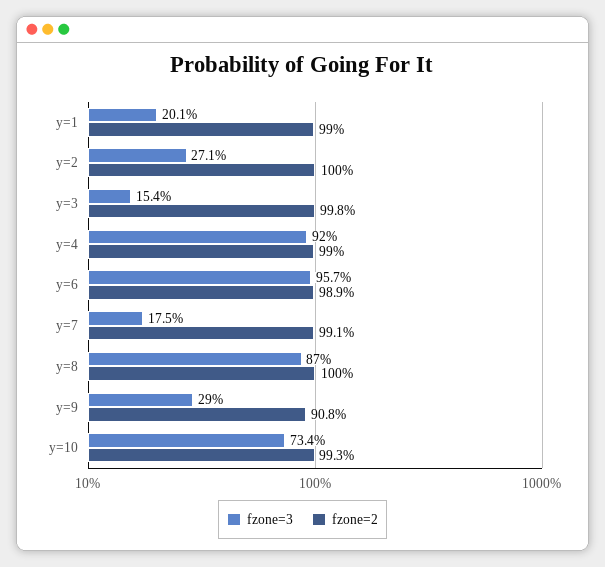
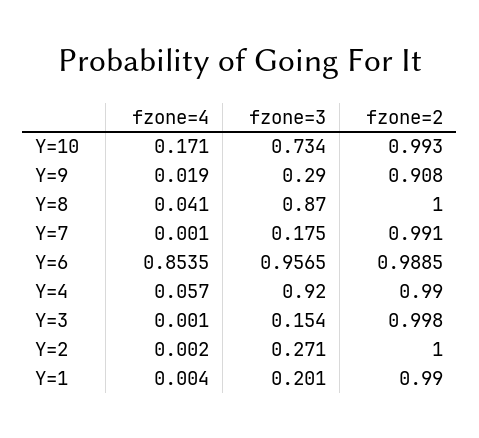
fzone=4, y=10: none -> 0.171
fzone=4, y=9: none -> 0.019
fzone=4, y=8: none -> 0.041
fzone=4, y=7: none -> 0.001
fzone=4, y=6: none -> 0.8535
fzone=4, y=4: none -> 0.057
fzone=4, y=3: none -> 0.001
fzone=4, y=2: none -> 0.002
fzone=4, y=1: none -> 0.004

